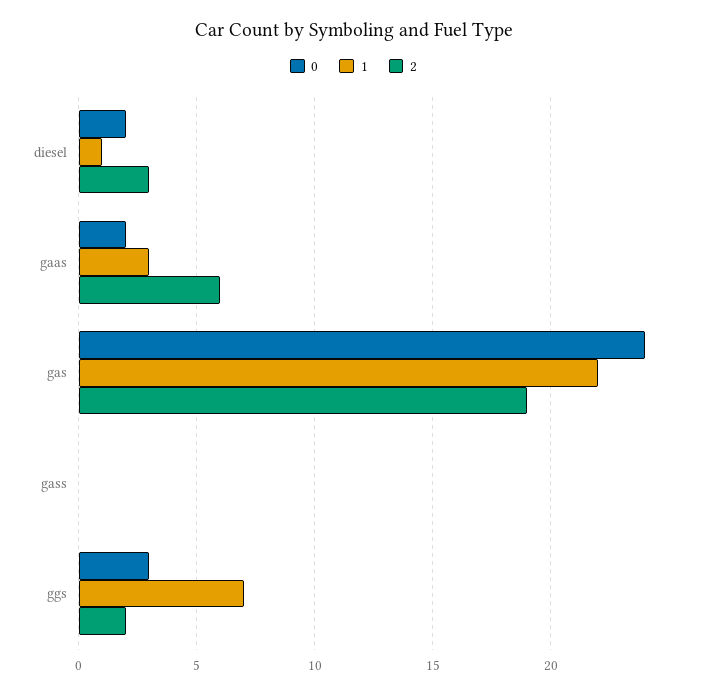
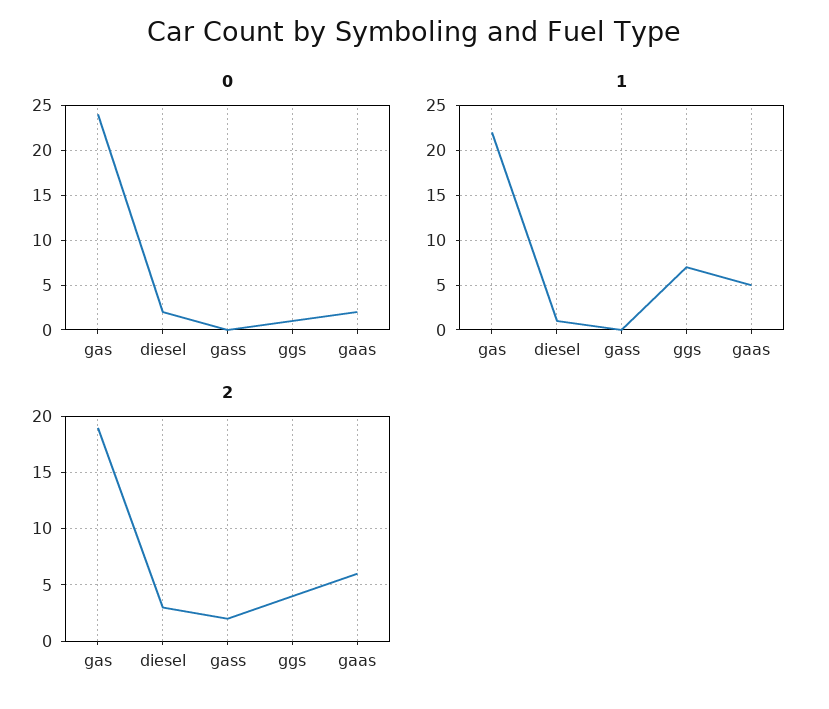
1, gaas: 3 -> 5
2, gass: 0 -> 2
0, ggs: 3 -> 1
2, ggs: 2 -> 4

